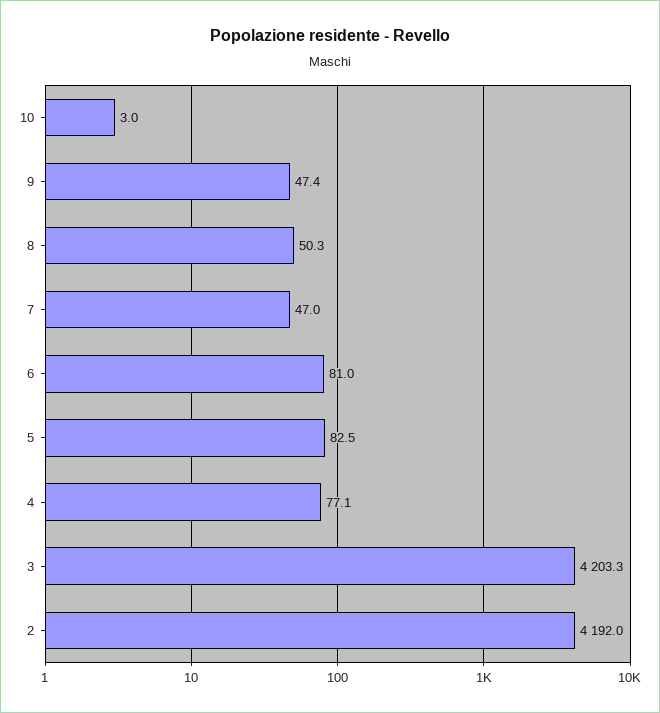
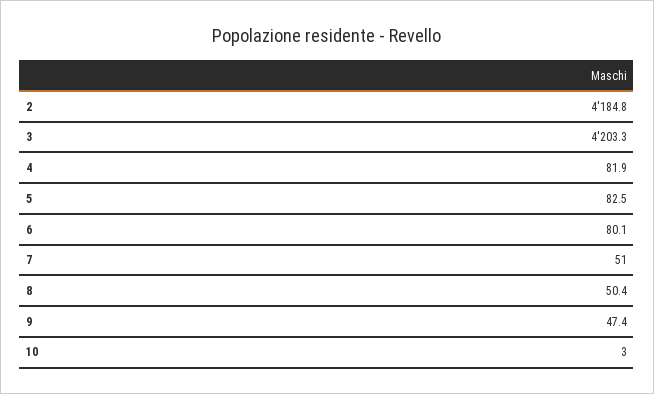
8: 50.3 -> 50.4
7: 47 -> 51
6: 81 -> 80.1
4: 77.1 -> 81.9
2: 4192 -> 4184.8

